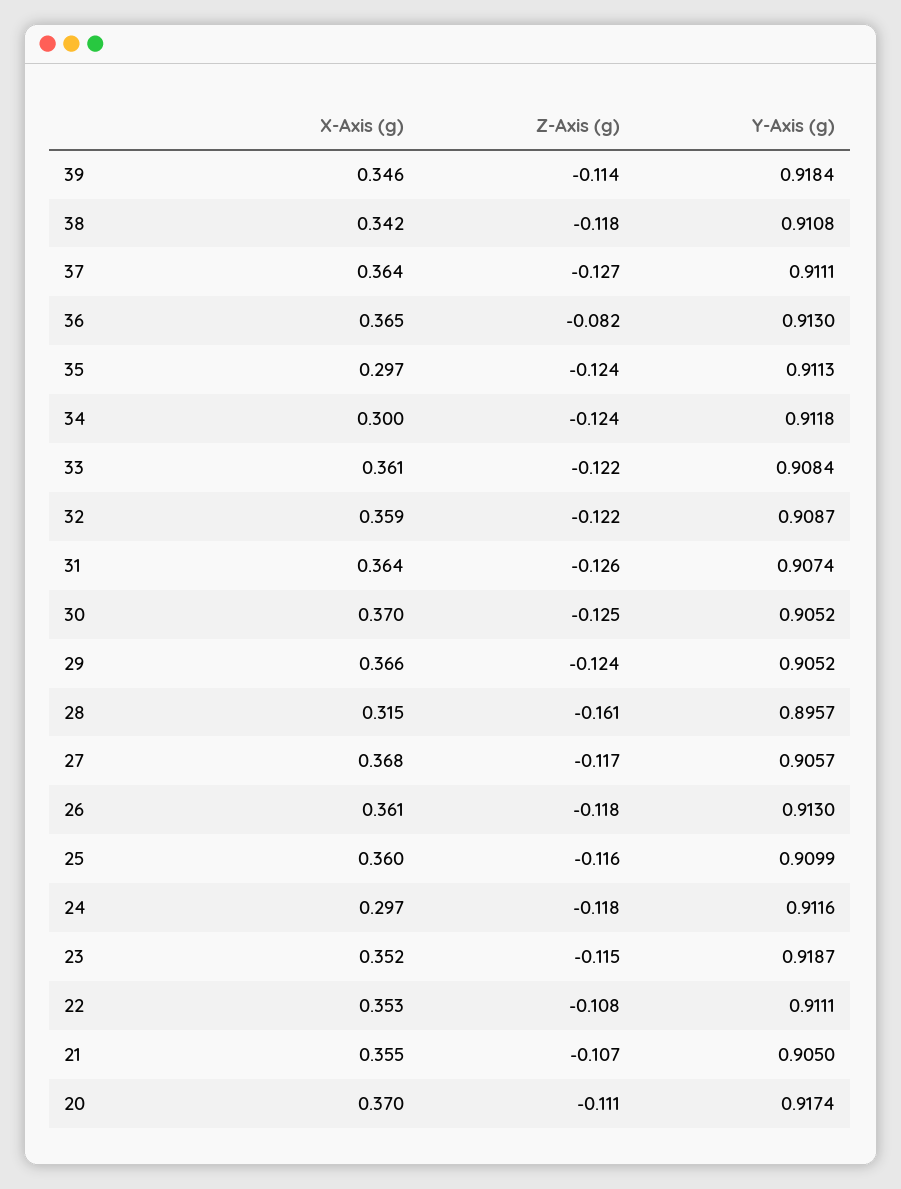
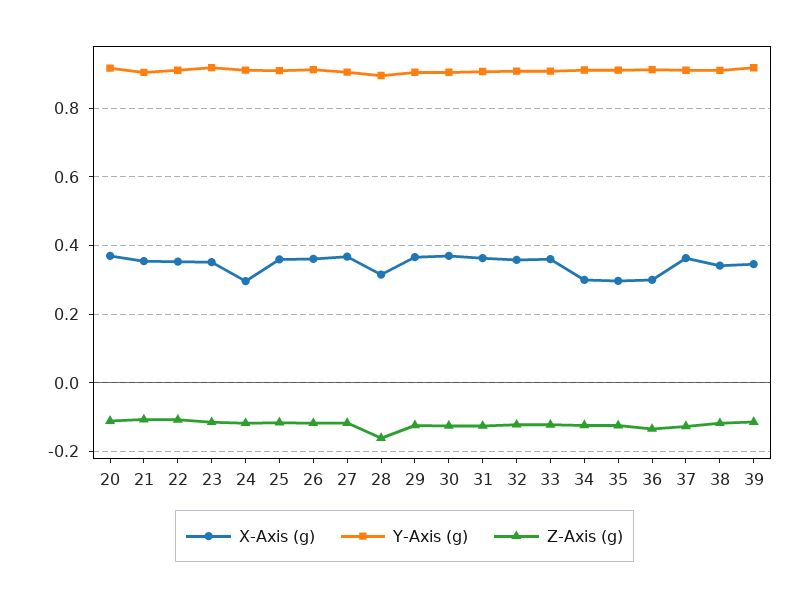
X-Axis (g), 36: 0.365 -> 0.3
Z-Axis (g), 36: -0.082 -> -0.14

